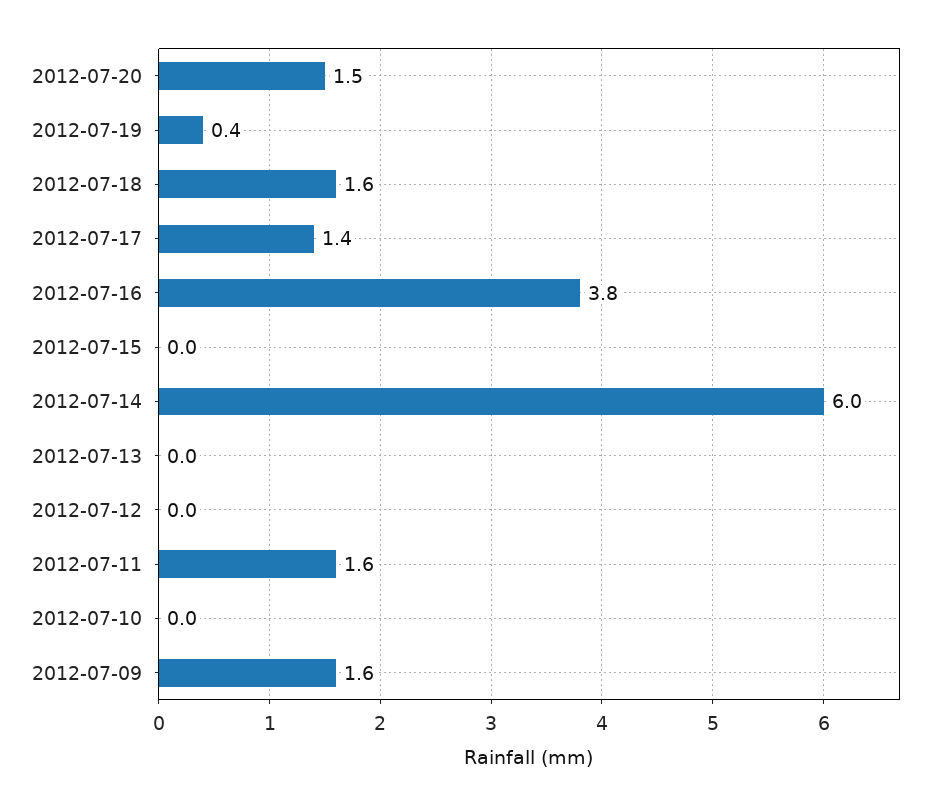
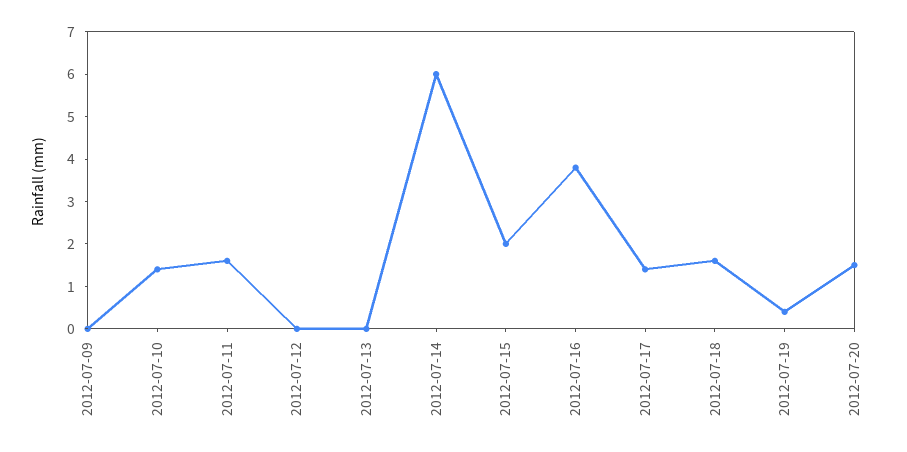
2012-07-15: 0 -> 2
2012-07-10: 0 -> 1.5
2012-07-09: 1.6 -> 0

